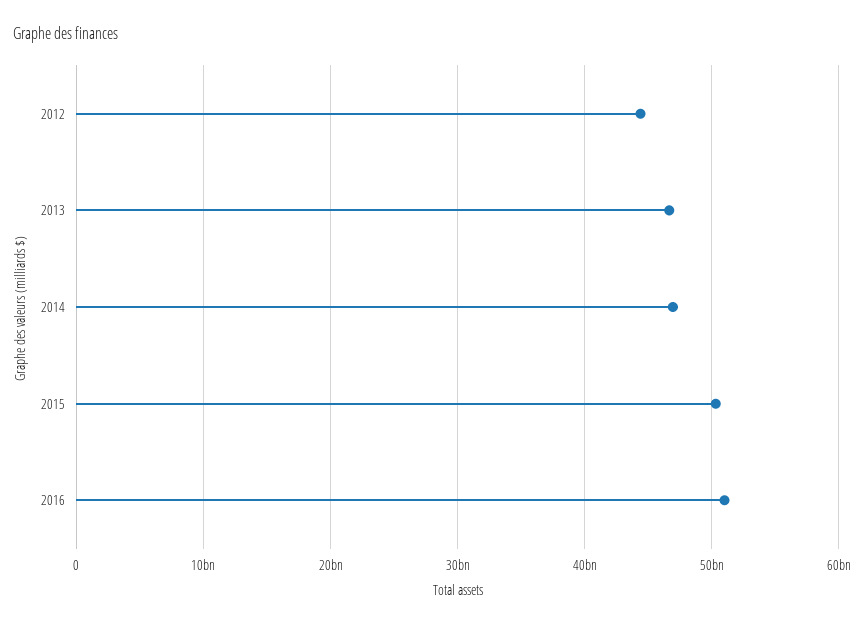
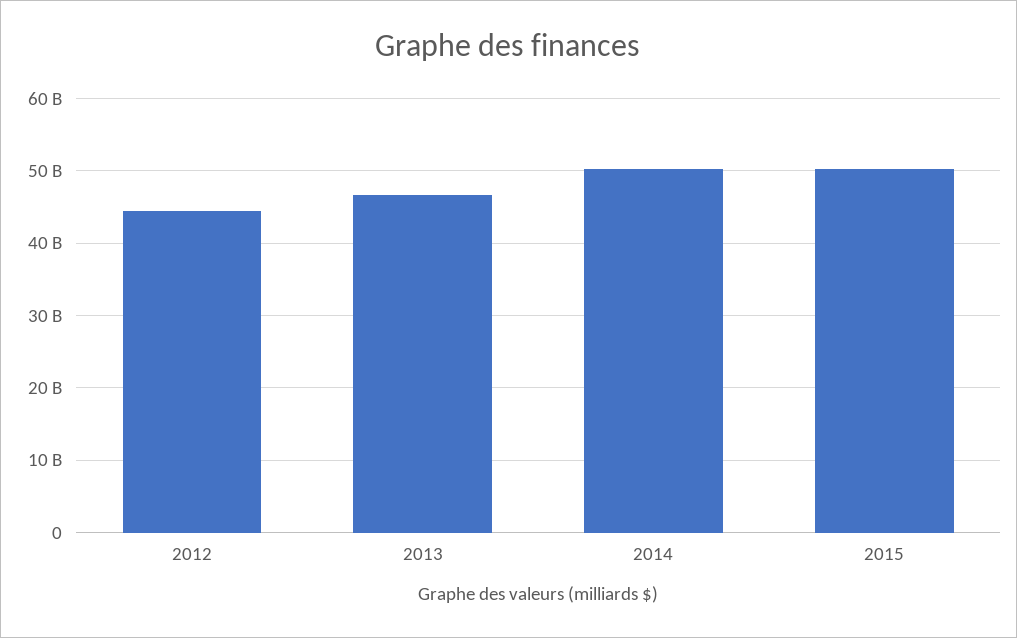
2014: 47000000000 -> 50000000000
2016: 51000000000 -> none

